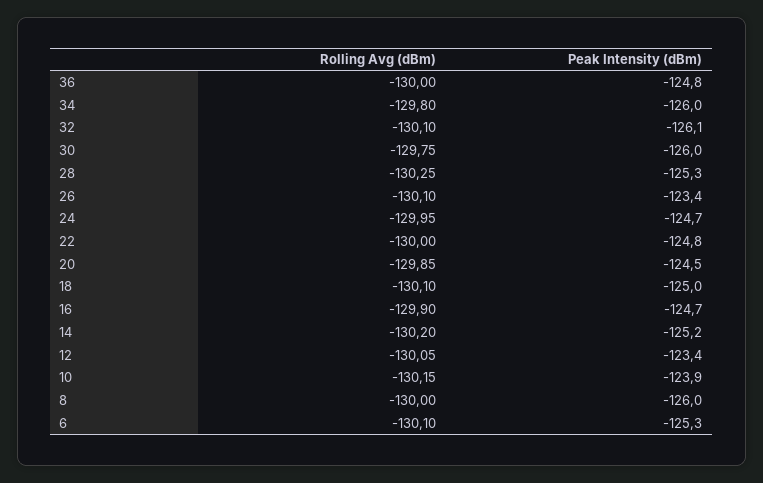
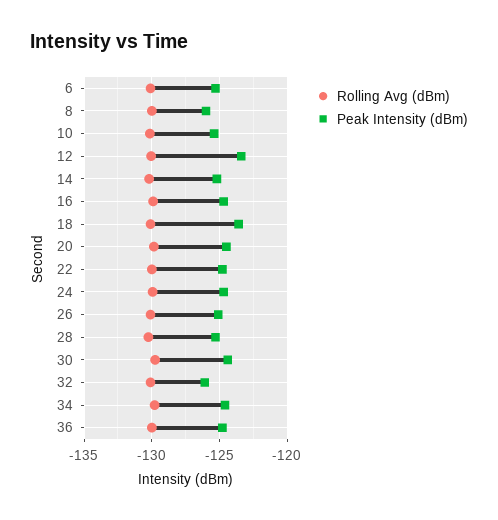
Peak Intensity (dBm), 34: -126 -> -124.5
Peak Intensity (dBm), 30: -126 -> -124.5
Peak Intensity (dBm), 26: -123.4 -> -125
Peak Intensity (dBm), 18: -125 -> -123.5
Peak Intensity (dBm), 10: -123.9 -> -125.5

